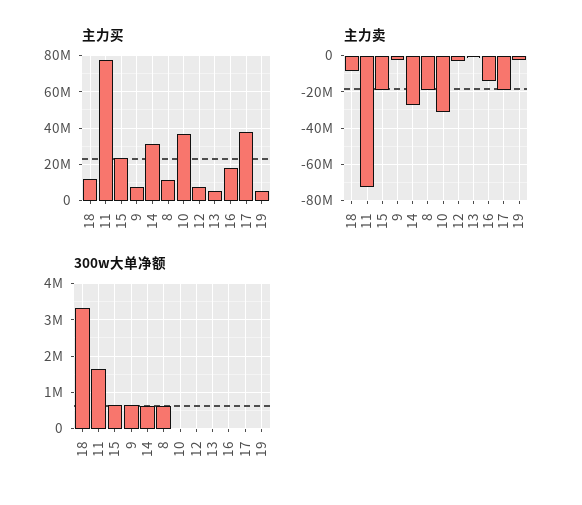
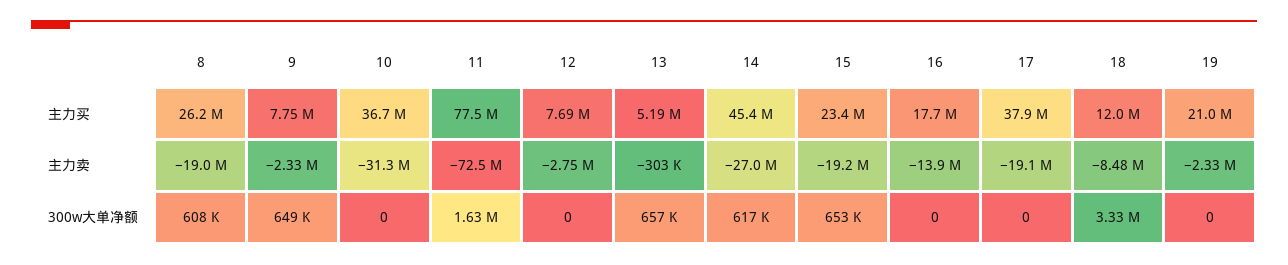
主力买, 14: 30000000 -> 45400000
主力买, 8: 10000000 -> 26200000
主力买, 19: 5000000 -> 21000000
300w大单净额, 13: 0 -> 657000

